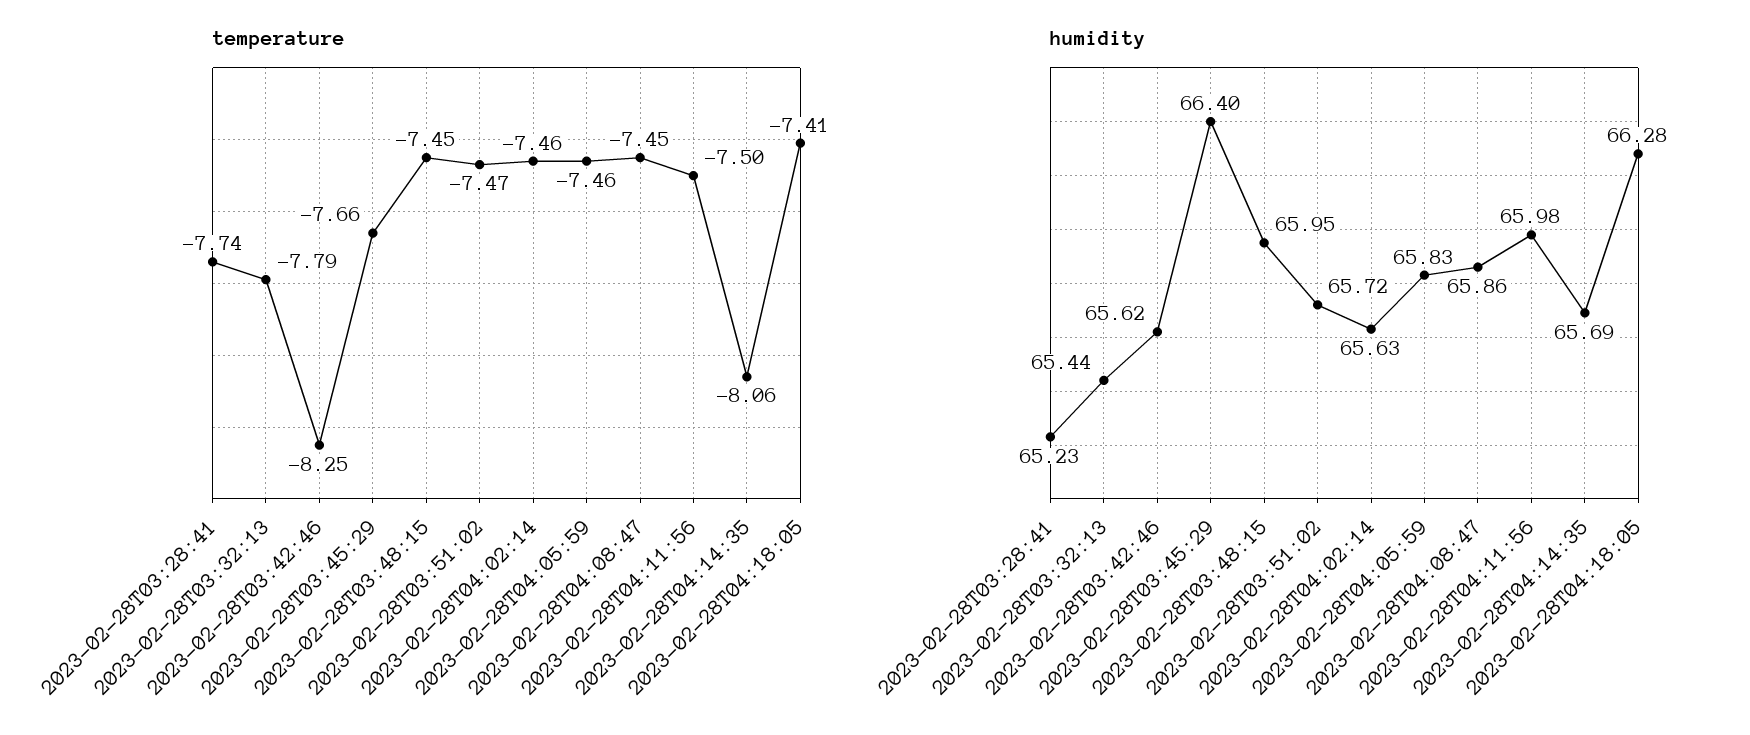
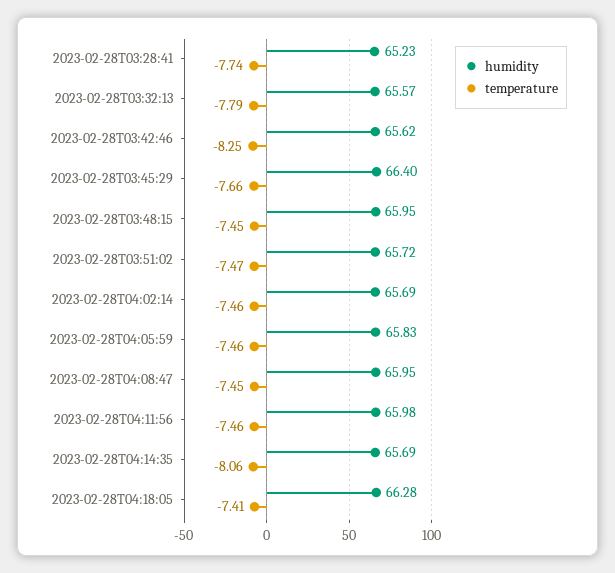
temperature, 2023-02-28T04:11:56: -7.5 -> -7.46
humidity, 2023-02-28T03:32:13: 65.44 -> 65.57
humidity, 2023-02-28T04:02:14: 65.63 -> 65.69
humidity, 2023-02-28T04:08:47: 65.86 -> 65.95

